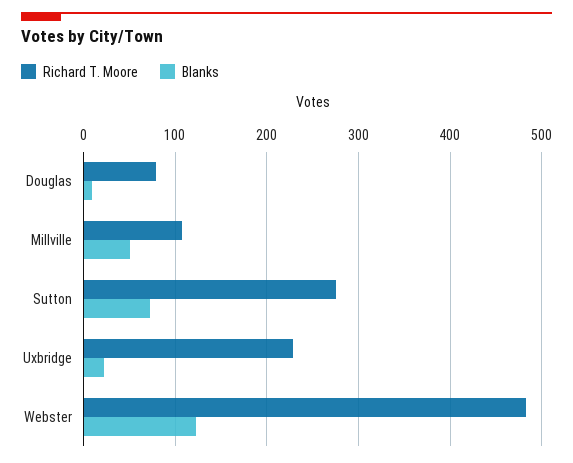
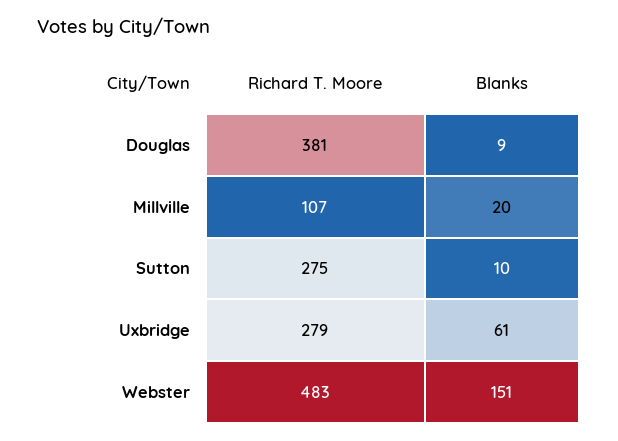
Richard T. Moore, Douglas: 80 -> 381
Blanks, Millville: 50 -> 20
Blanks, Sutton: 70 -> 10
Richard T. Moore, Uxbridge: 230 -> 279
Blanks, Uxbridge: 20 -> 61
Blanks, Webster: 120 -> 151

